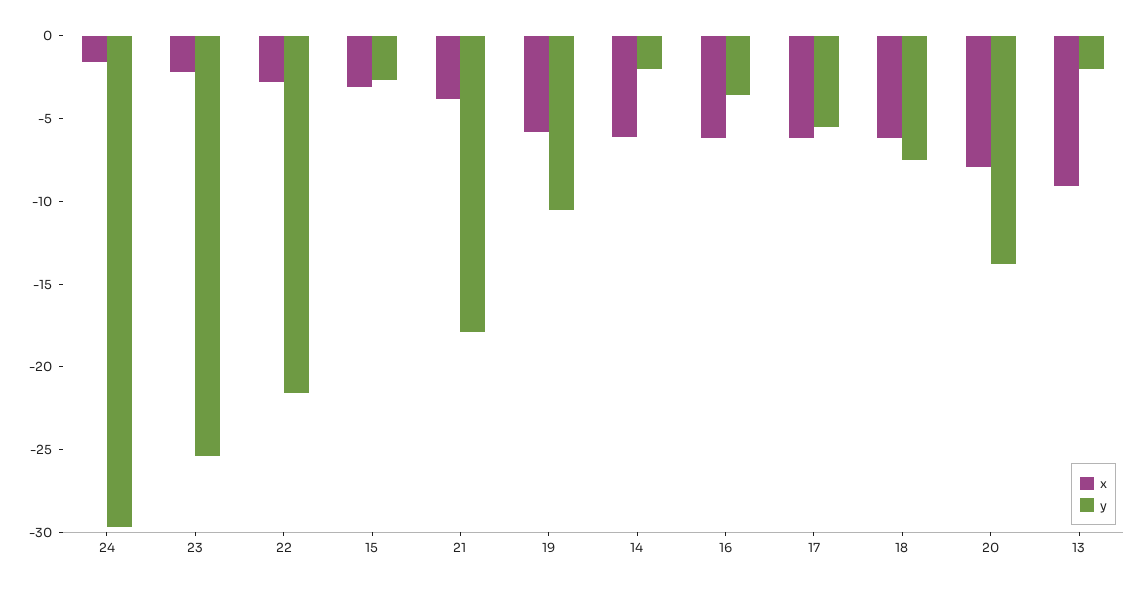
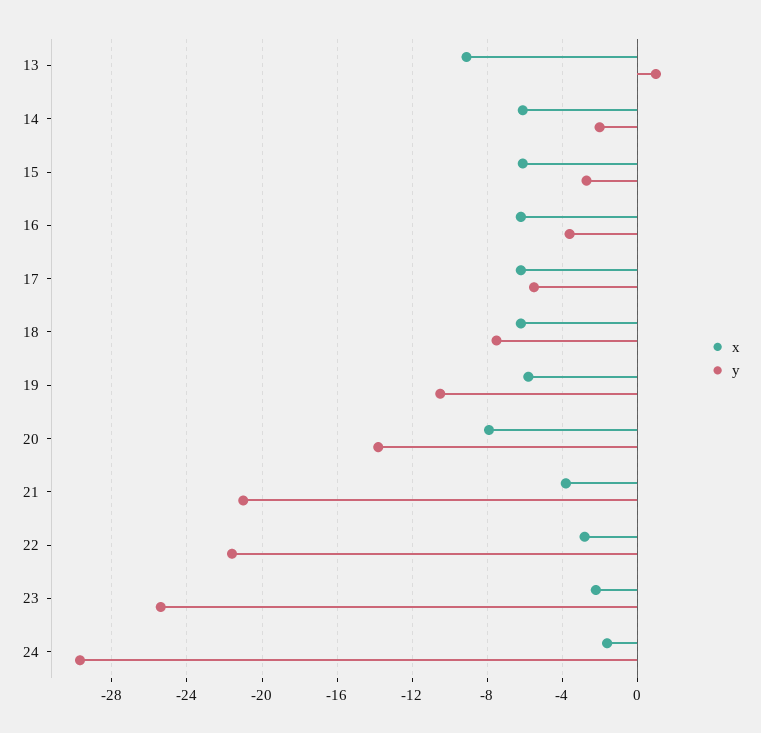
x, 15: -3 -> -6
y, 21: -18 -> -21
y, 13: -2 -> 1

